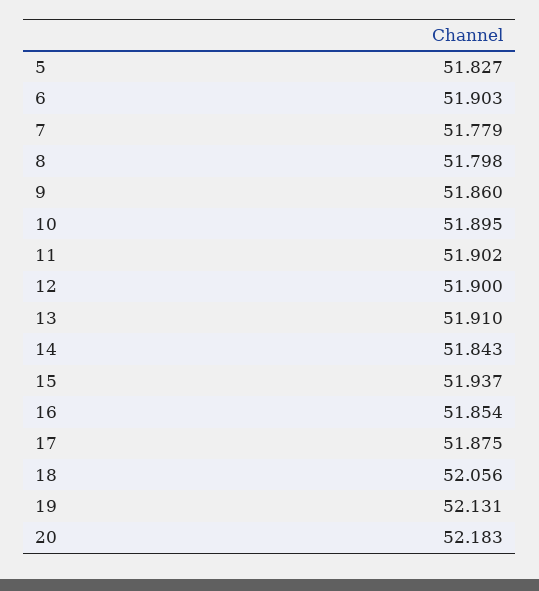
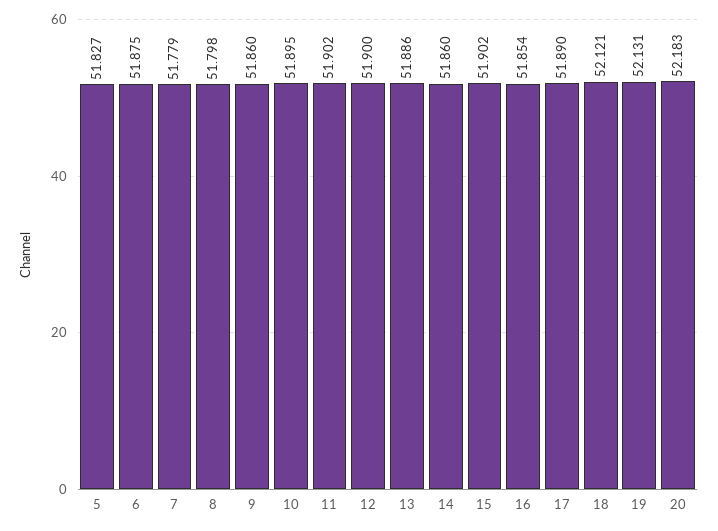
6: 51.903 -> 51.875
13: 51.91 -> 51.886
14: 51.843 -> 51.86
15: 51.937 -> 51.902
17: 51.875 -> 51.89
18: 52.056 -> 52.121

